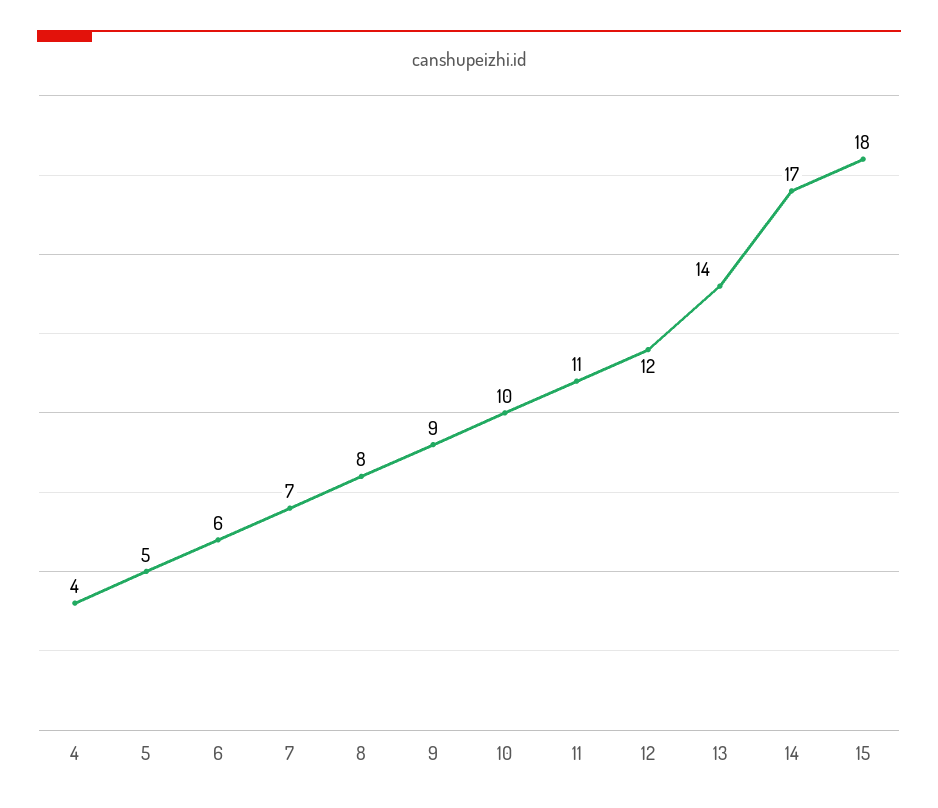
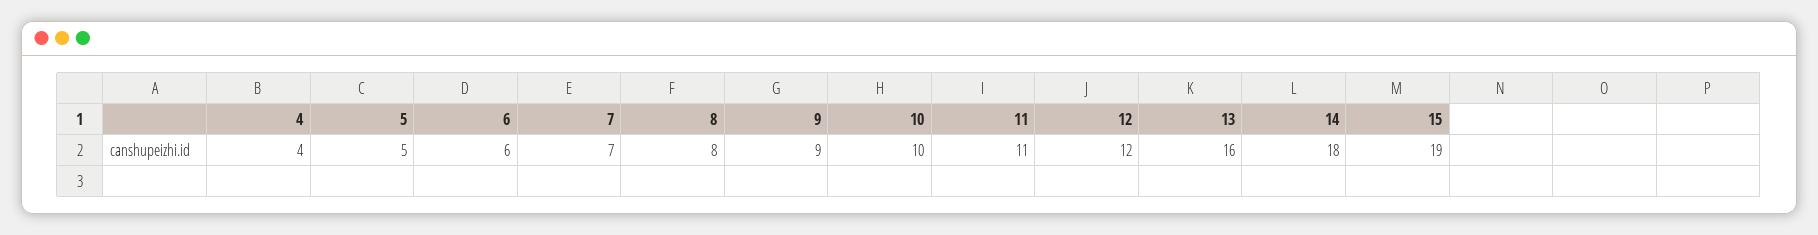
13: 14 -> 16
14: 17 -> 18
15: 18 -> 19

